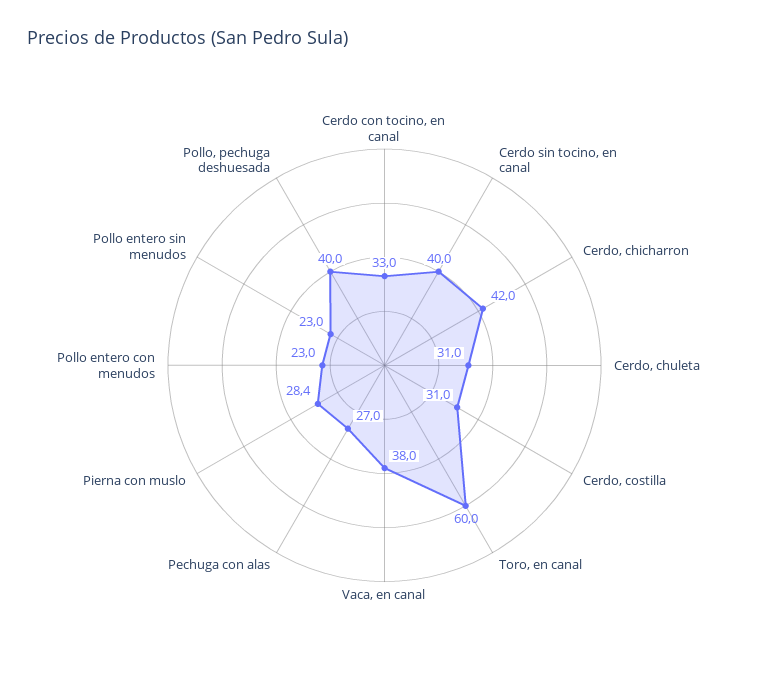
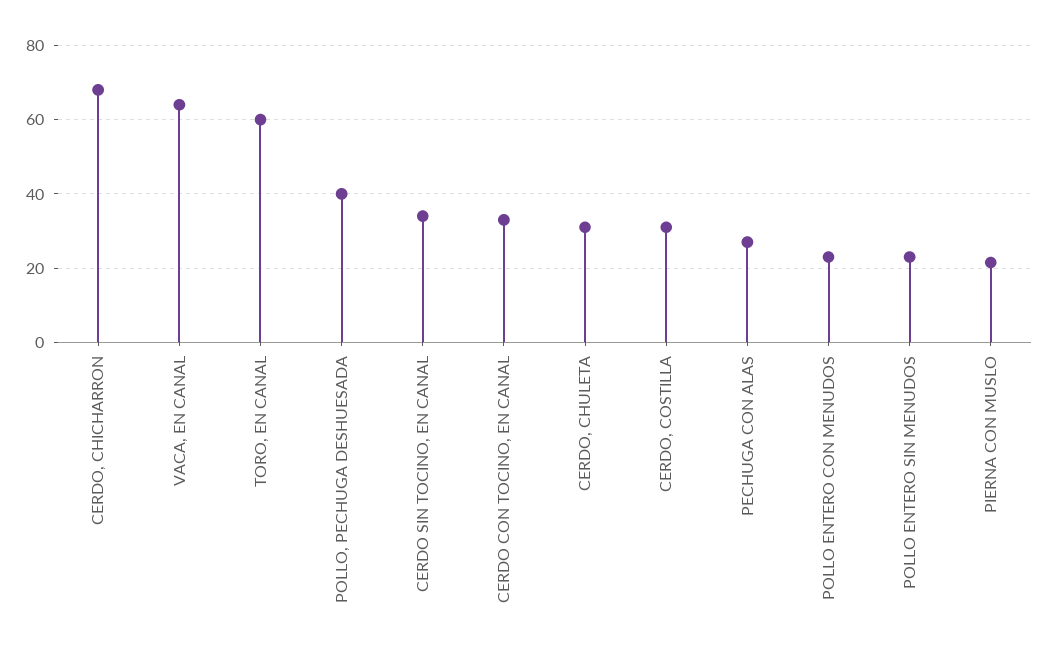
Cerdo sin tocino, en canal: 40 -> 34
Cerdo, chicharron: 42 -> 68
Vaca, en canal: 38 -> 64
Pierna con muslo: 28.4 -> 22

